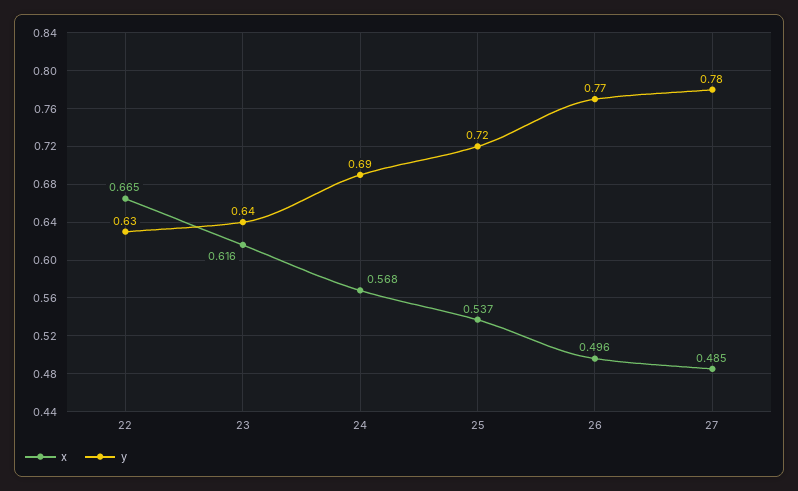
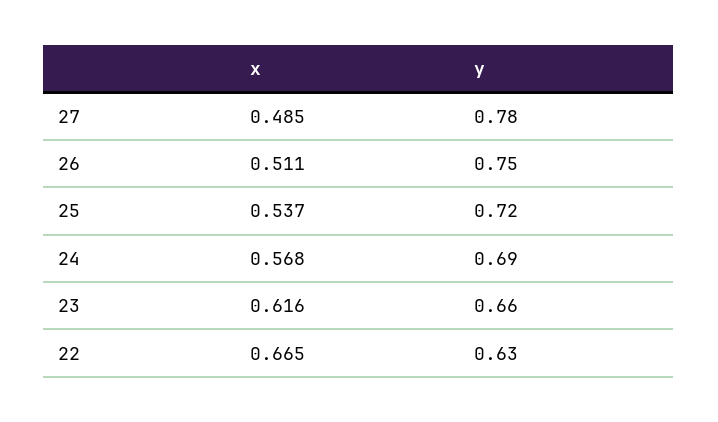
y, 23: 0.64 -> 0.66
x, 26: 0.496 -> 0.511
y, 26: 0.77 -> 0.75

